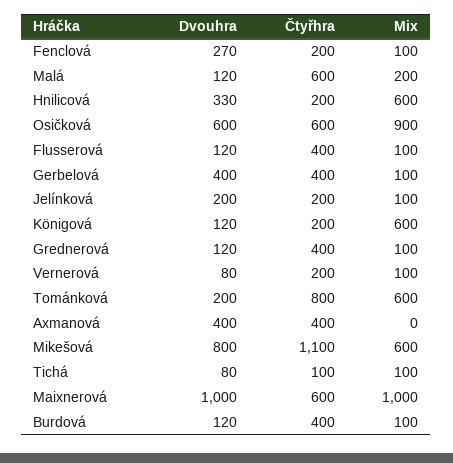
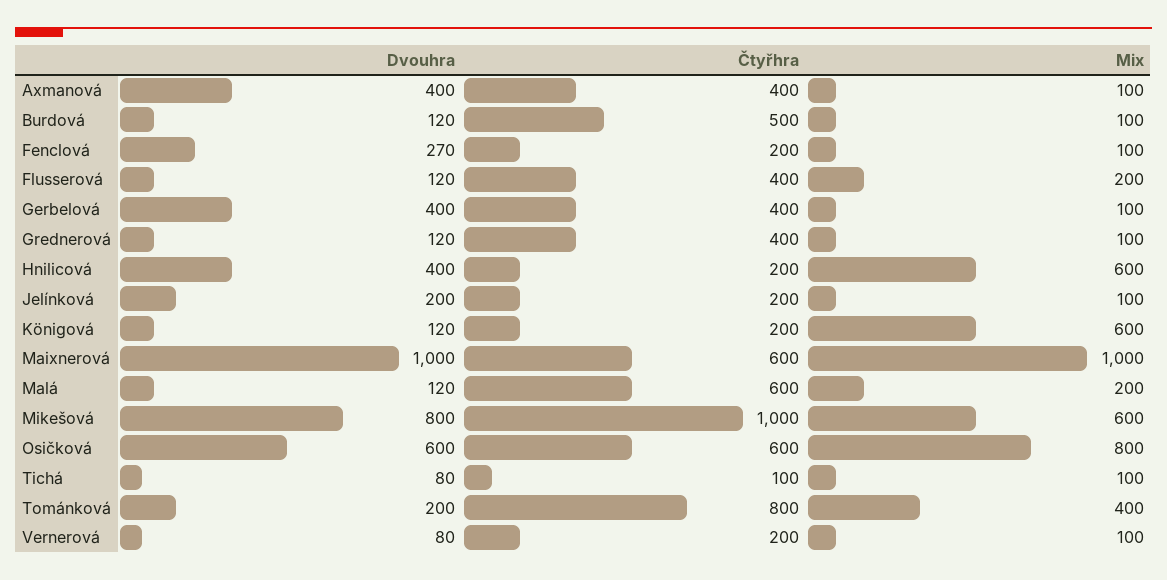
Dvouhra, Hnilicová: 330 -> 400
Mix, Osičková: 900 -> 800
Mix, Flusserová: 100 -> 200
Mix, Tománková: 600 -> 400
Mix, Axmanová: 0 -> 100
Čtyřhra, Mikešová: 1100 -> 1000
Čtyřhra, Burdová: 400 -> 500

